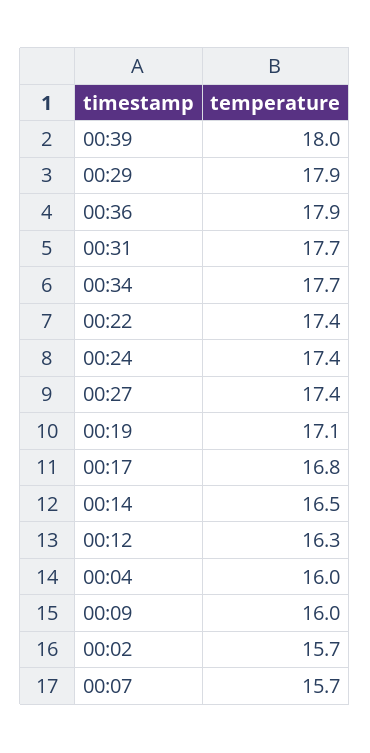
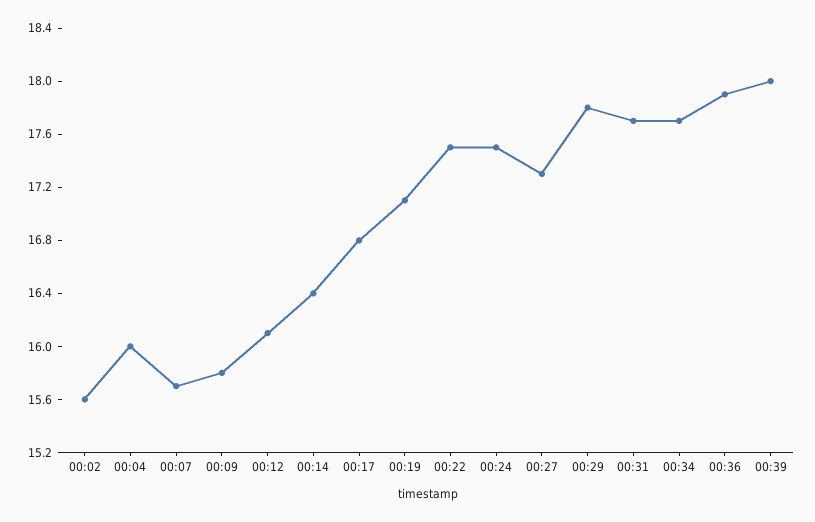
00:29: 17.9 -> 17.8
00:22: 17.4 -> 17.5
00:24: 17.4 -> 17.5
00:27: 17.4 -> 17.3
00:14: 16.5 -> 16.4
00:12: 16.3 -> 16.1
00:09: 16 -> 15.8
00:02: 15.7 -> 15.6

